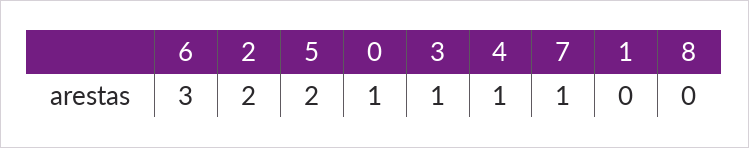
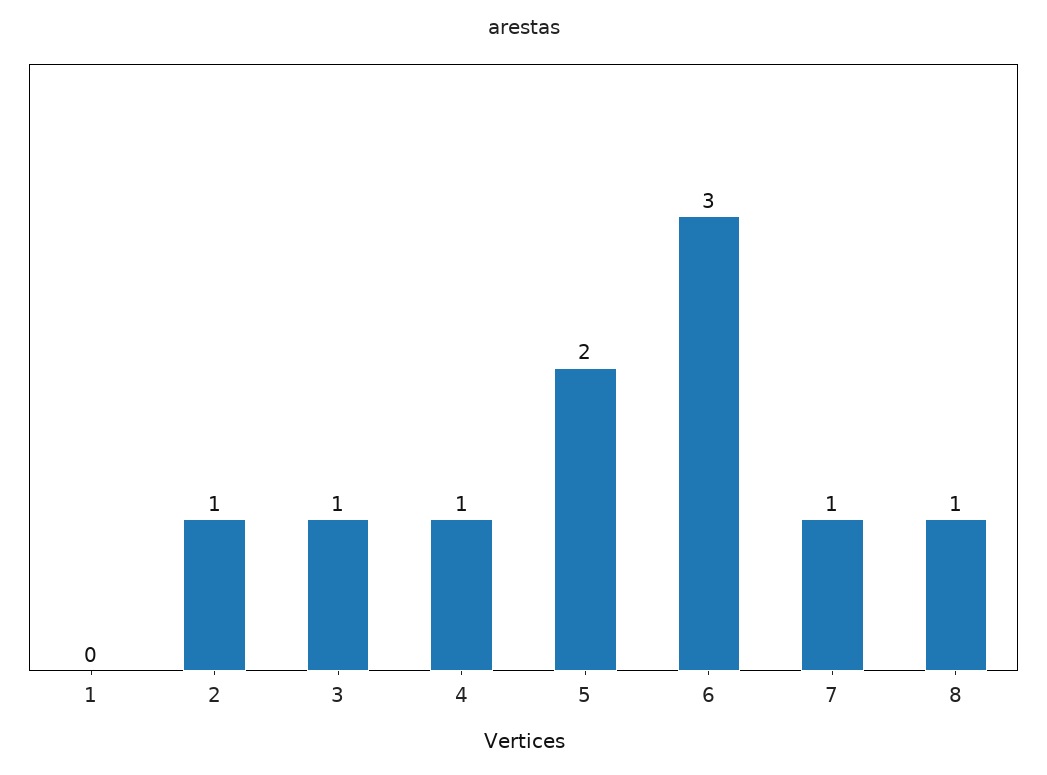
2: 2 -> 1
0: 1 -> none
8: 0 -> 1

